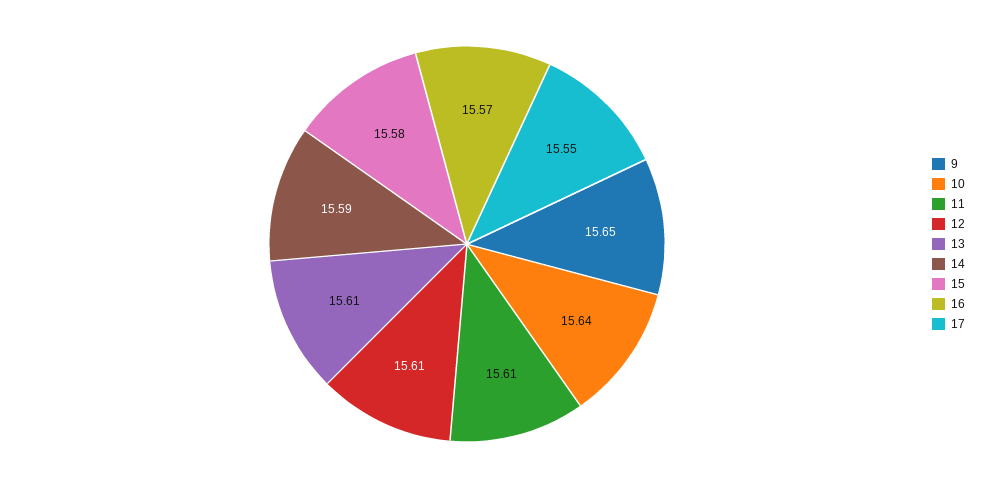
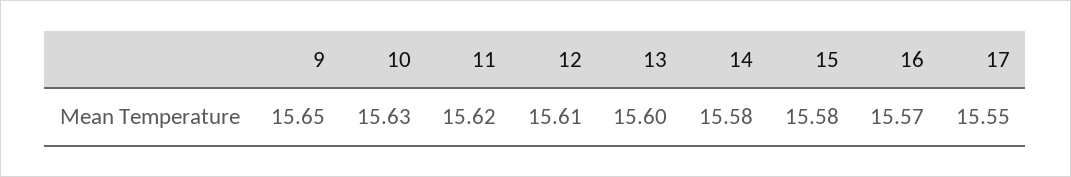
10: 15.64 -> 15.63
11: 15.61 -> 15.62
13: 15.61 -> 15.6
14: 15.59 -> 15.58

